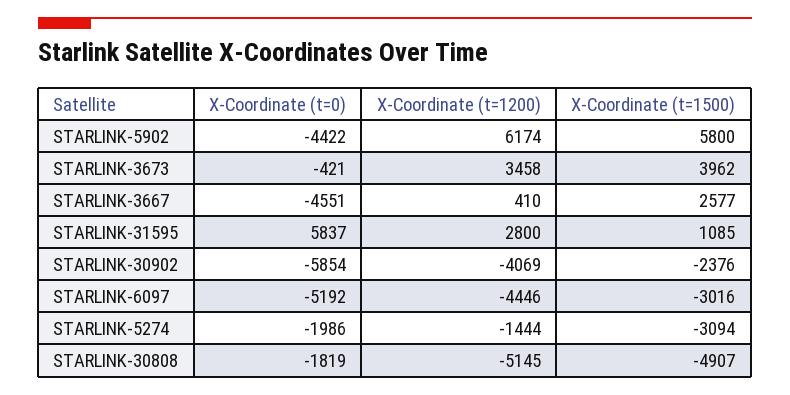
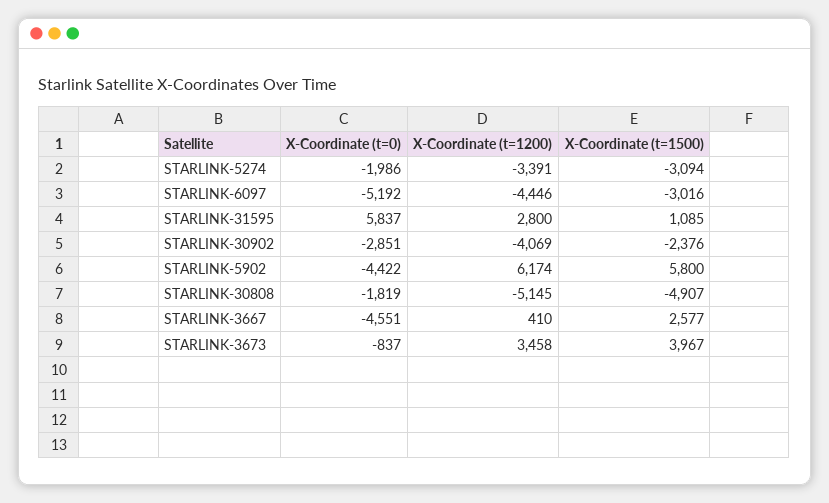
X-Coordinate (t=0), STARLINK-3673: -421 -> -837
X-Coordinate (t=1500), STARLINK-3673: 3962 -> 3967
X-Coordinate (t=0), STARLINK-30902: -5854 -> -2851
X-Coordinate (t=1200), STARLINK-5274: -1444 -> -3391

